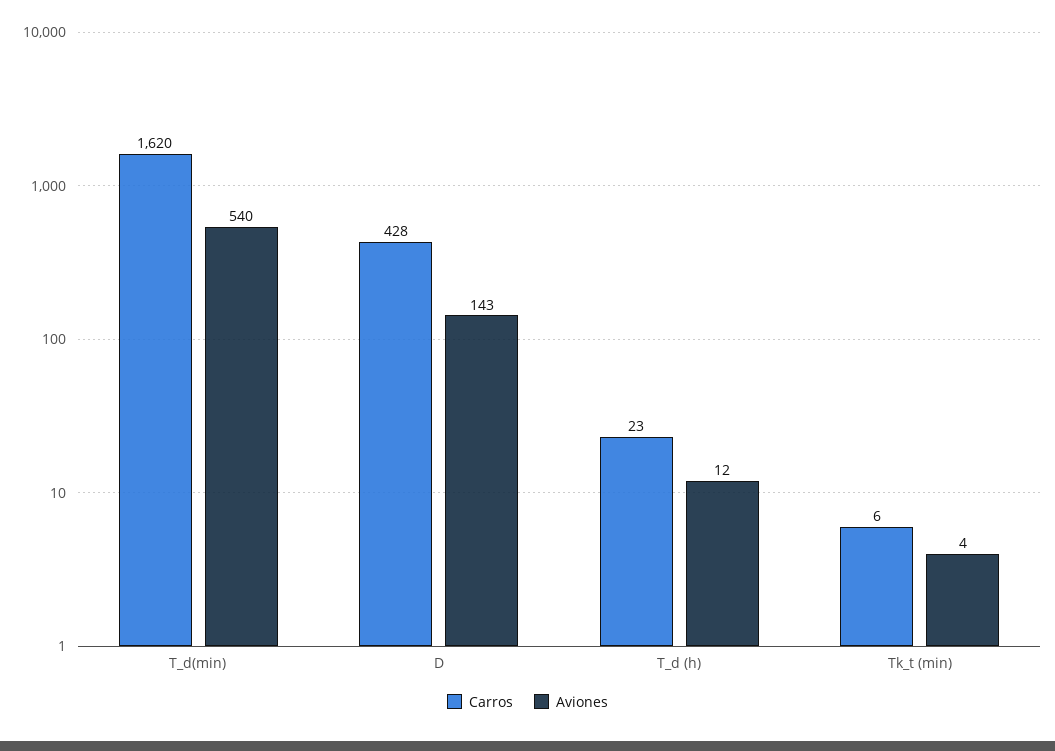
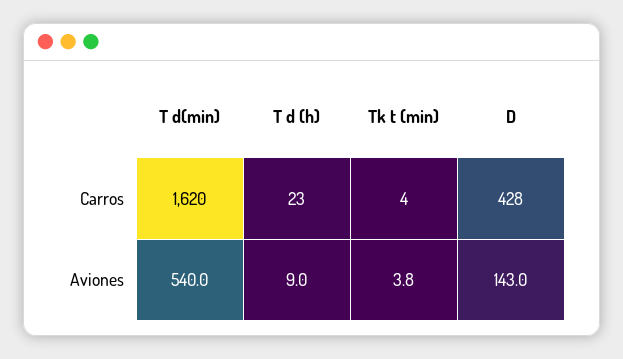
Aviones, T_d (h): 12 -> 9
Carros, Tk_t (min): 6 -> 4

